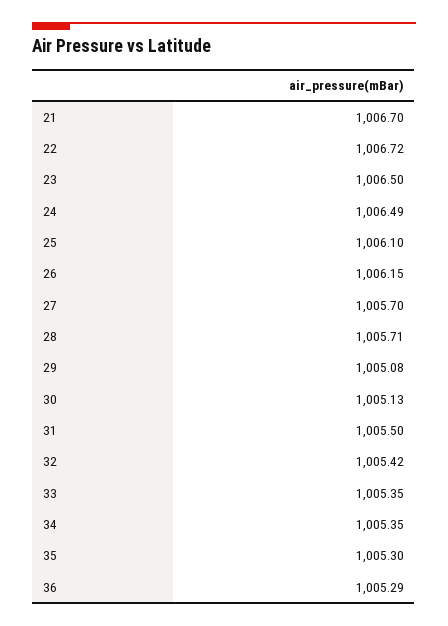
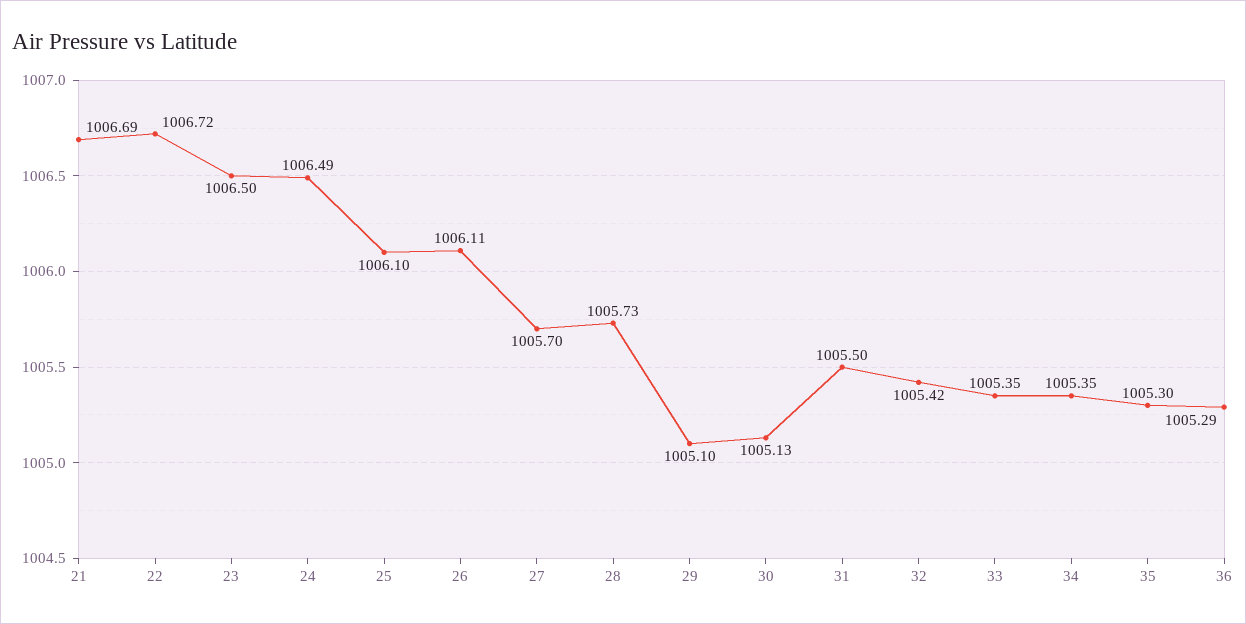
21: 1006.7 -> 1006.69
26: 1006.15 -> 1006.11
28: 1005.71 -> 1005.73
29: 1005.08 -> 1005.1

